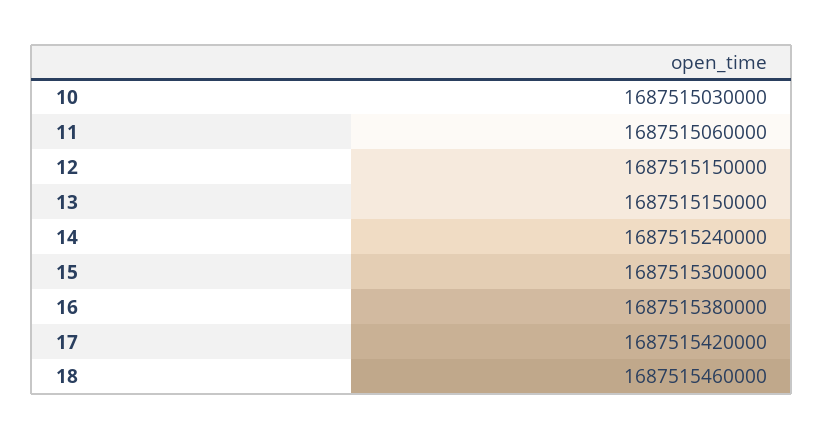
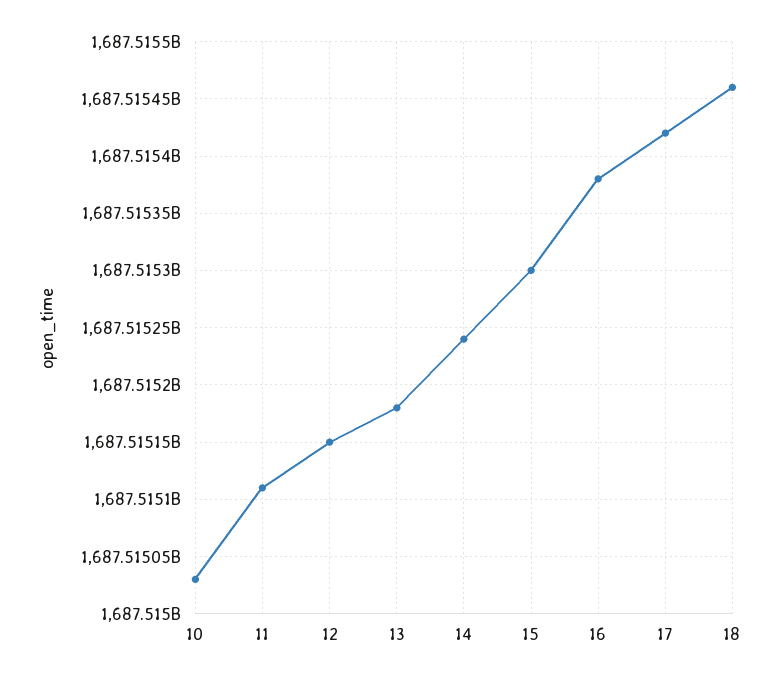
11: 1687515060000 -> 1687515110000
13: 1687515150000 -> 1687515180000

